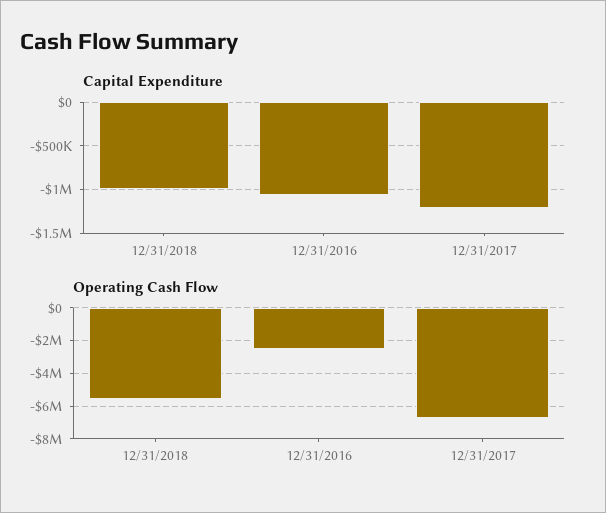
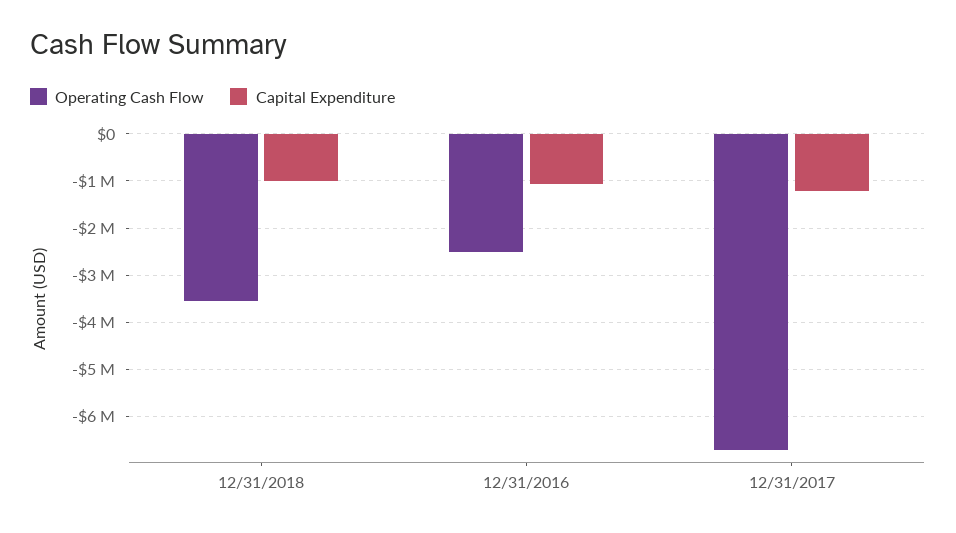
Operating Cash Flow, 12/31/2018: -5500000 -> -3600000

